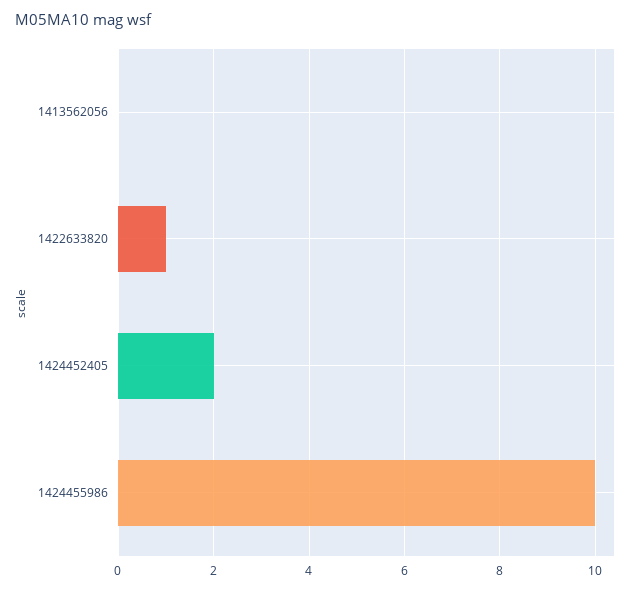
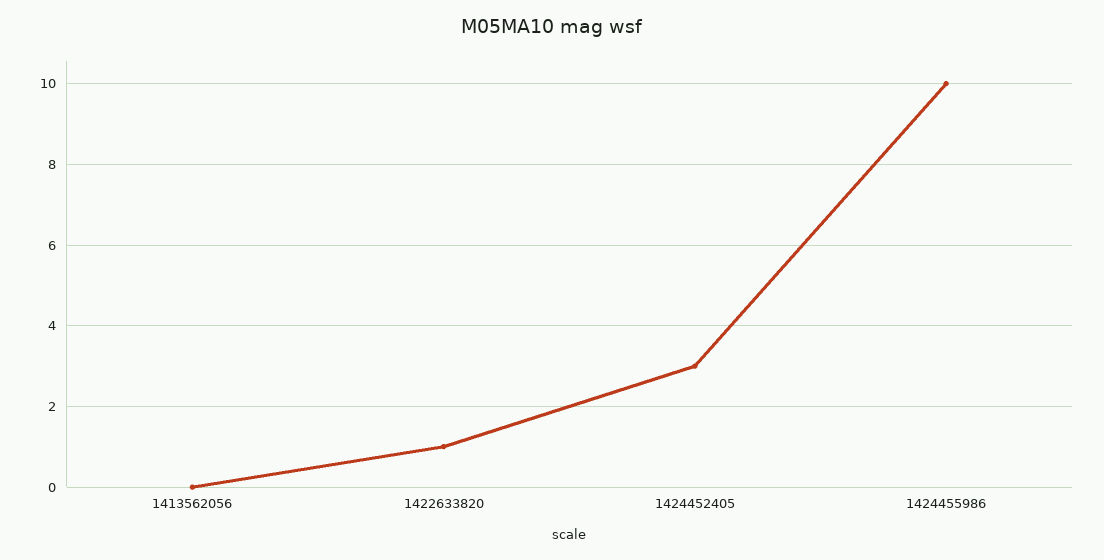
1424452405: 2 -> 3

